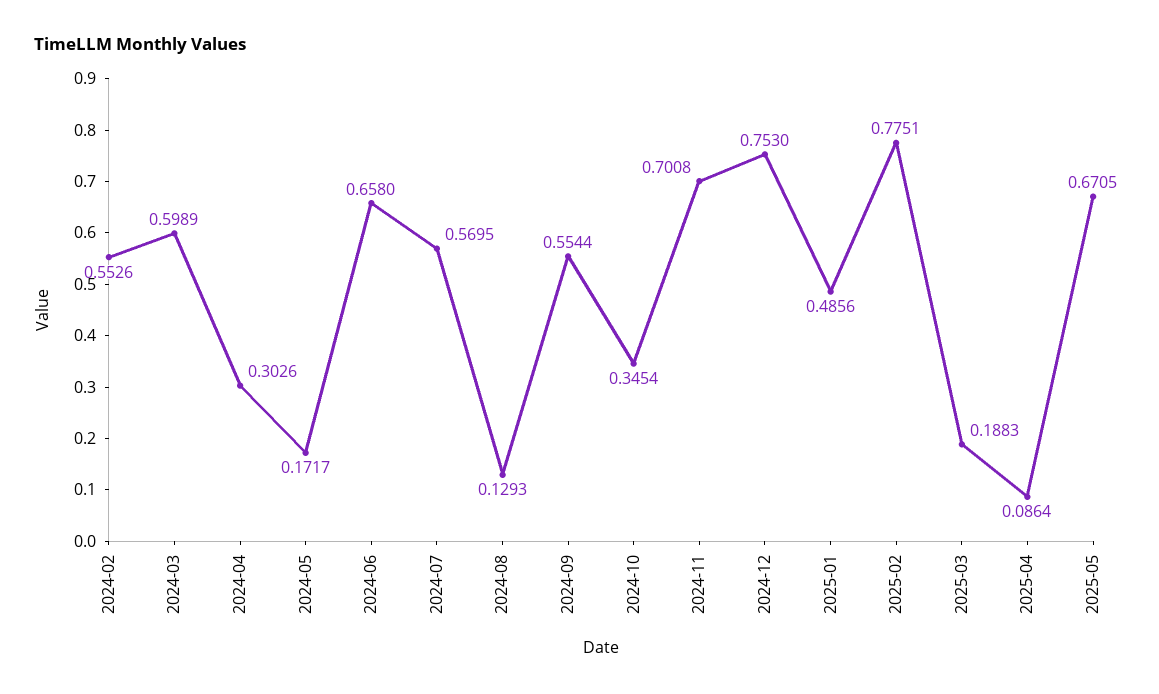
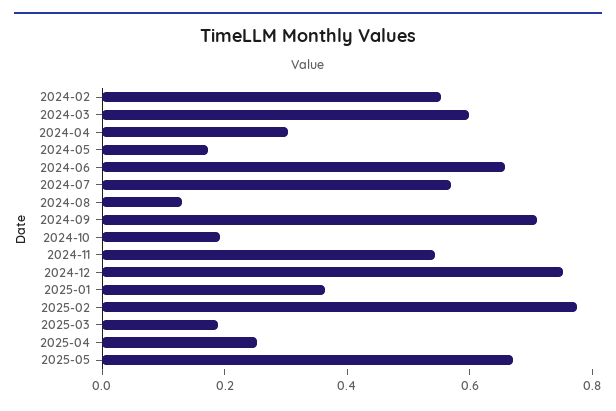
2024-09: 0.5544 -> 0.7
2024-10: 0.3454 -> 0.2
2024-11: 0.7008 -> 0.55
2025-01: 0.4856 -> 0.35
2025-04: 0.0864 -> 0.25

